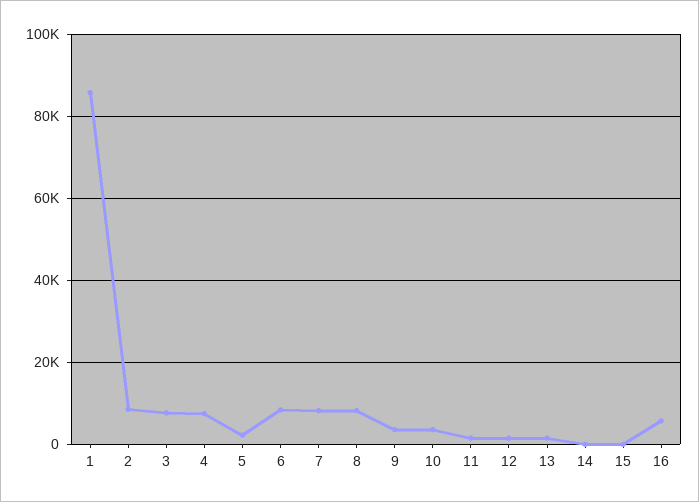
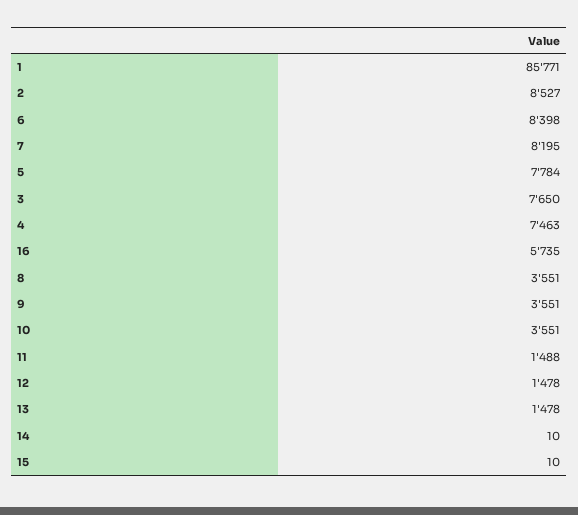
5: 2000 -> 7784
8: 8000 -> 3551

